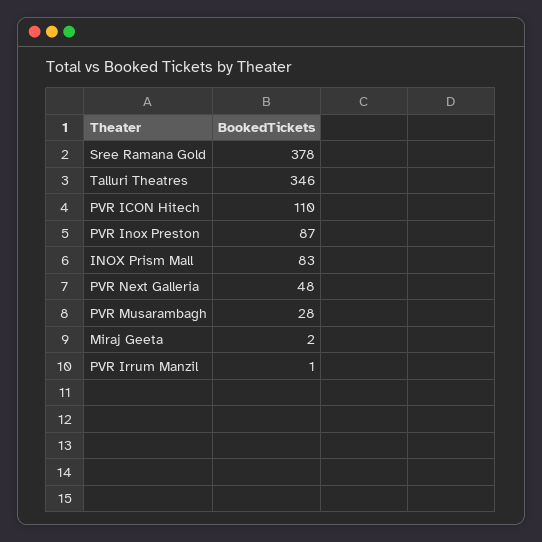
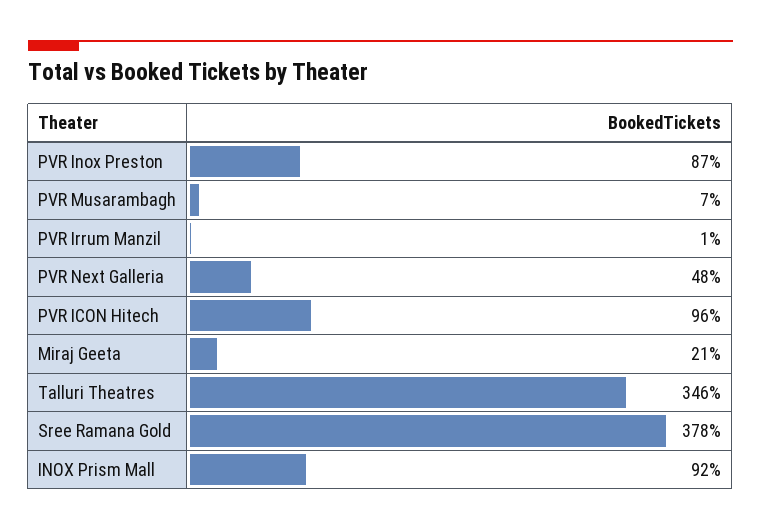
PVR ICON Hitech: 110 -> 96
INOX Prism Mall: 83 -> 92
PVR Musarambagh: 28 -> 7
Miraj Geeta: 2 -> 21

